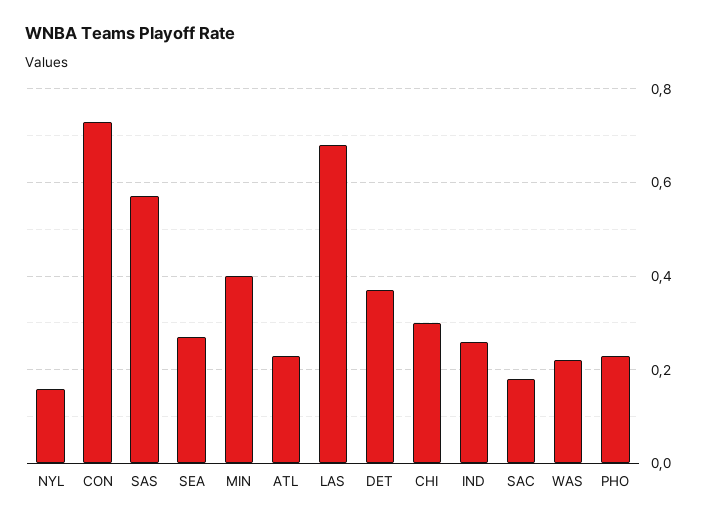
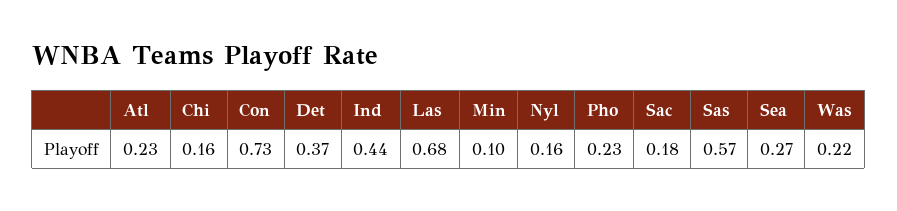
MIN: 0.4 -> 0.1
CHI: 0.3 -> 0.16
IND: 0.25 -> 0.44

